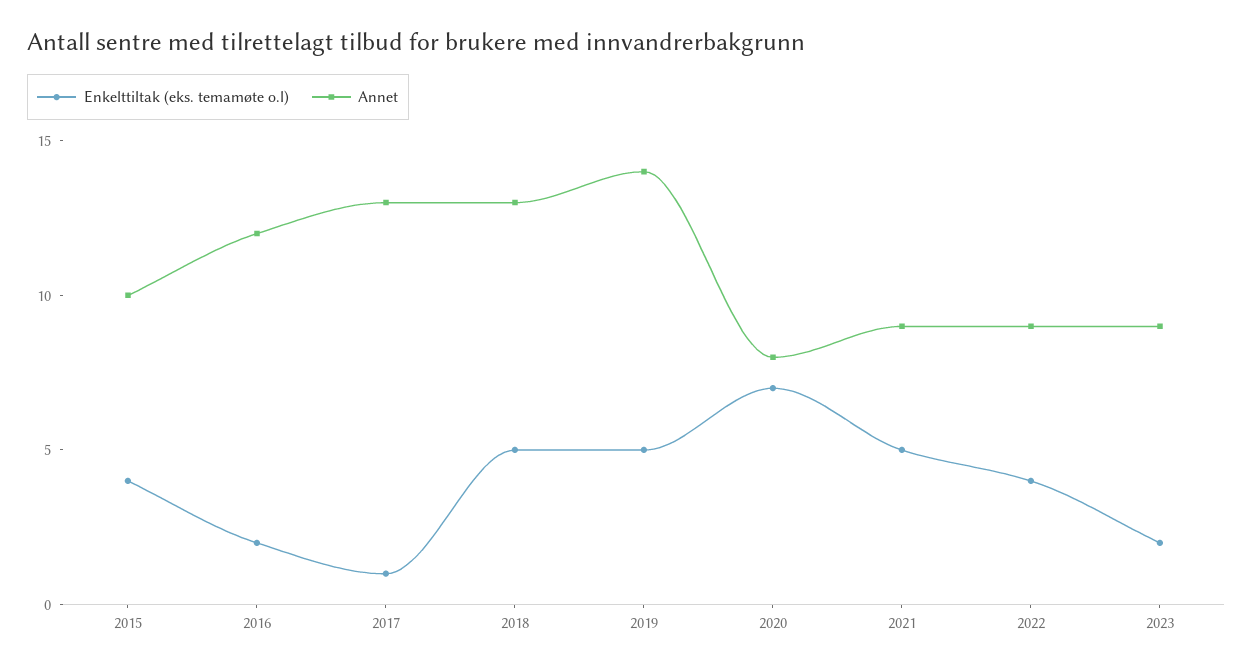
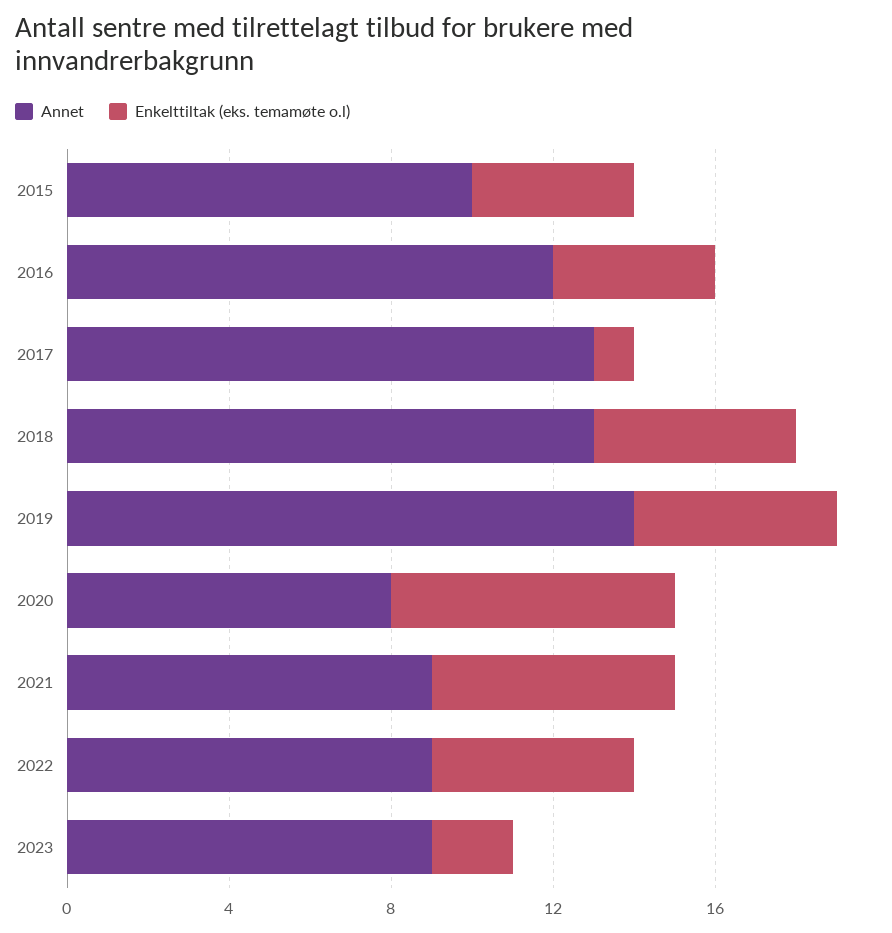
Enkelttiltak (eks. temamøte o.l), 2016: 2 -> 4
Enkelttiltak (eks. temamøte o.l), 2021: 5 -> 6
Enkelttiltak (eks. temamøte o.l), 2022: 4 -> 5

